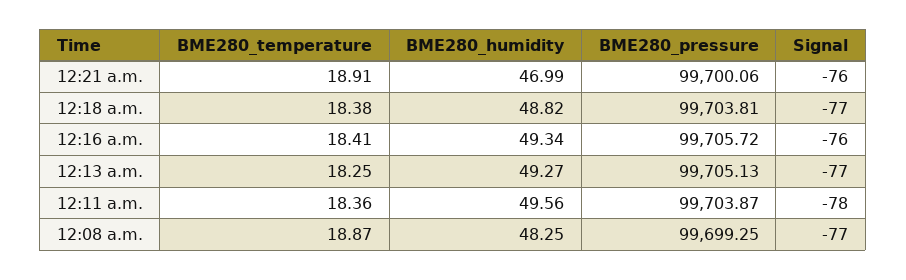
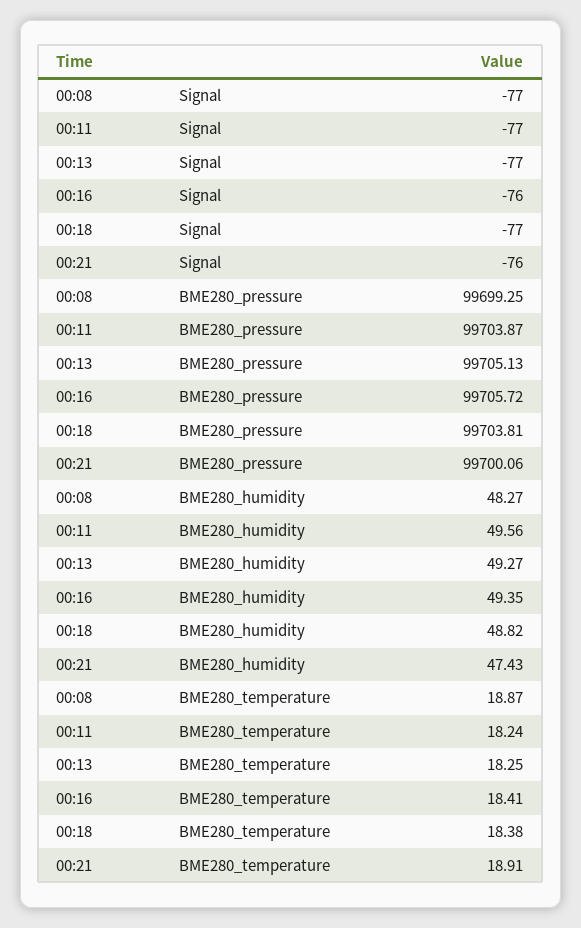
BME280_humidity, 12:21 a.m.: 46.99 -> 47.43
BME280_humidity, 12:16 a.m.: 49.34 -> 49.35
BME280_temperature, 12:11 a.m.: 18.36 -> 18.24
Signal, 12:11 a.m.: -78 -> -77
BME280_humidity, 12:08 a.m.: 48.25 -> 48.27

